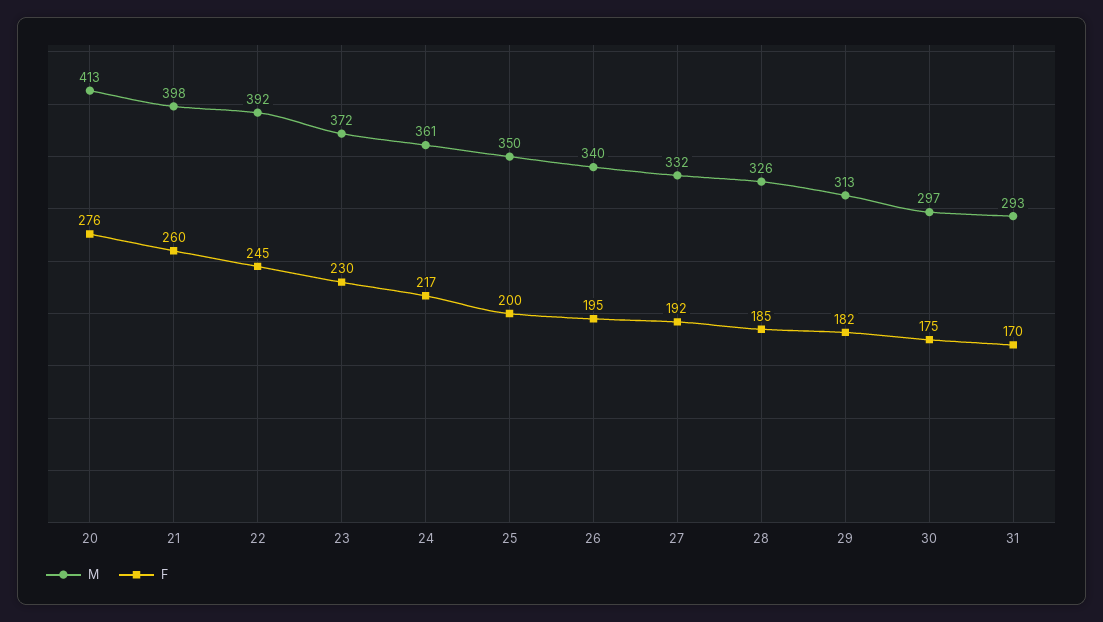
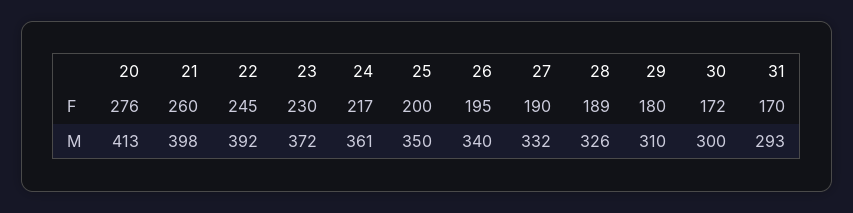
F, 27: 192 -> 190
F, 28: 185 -> 189
M, 29: 313 -> 310
F, 29: 182 -> 180
M, 30: 297 -> 300
F, 30: 175 -> 172

